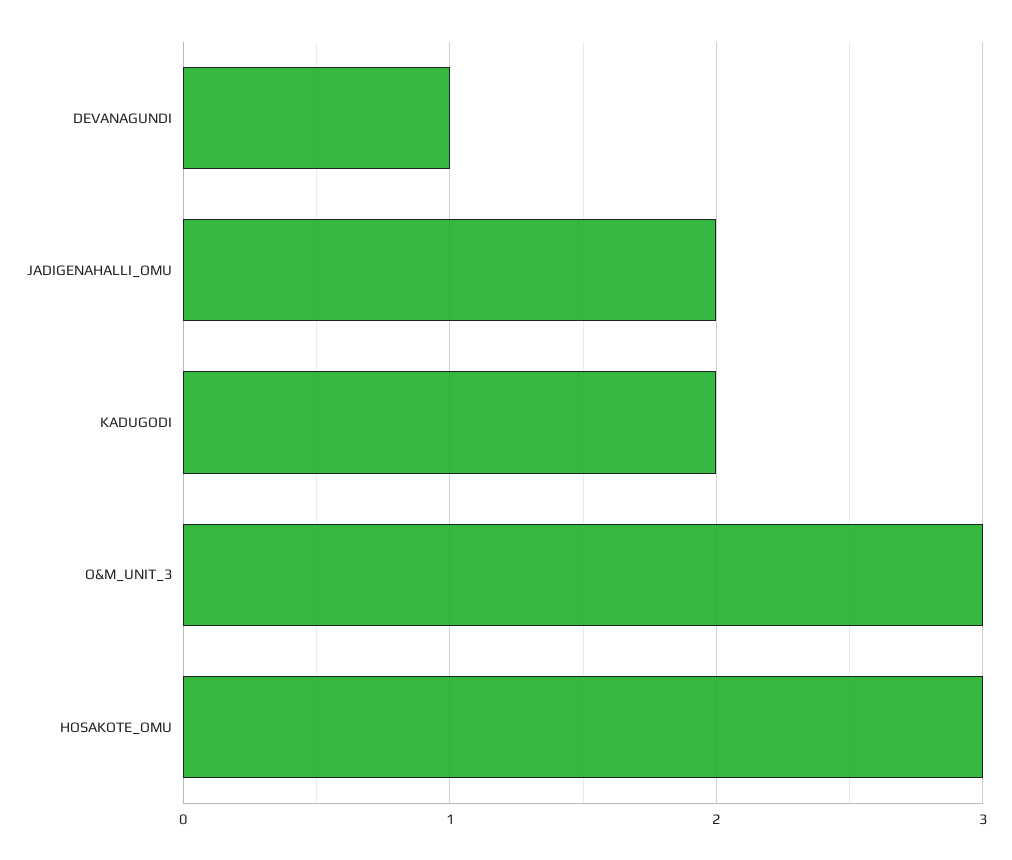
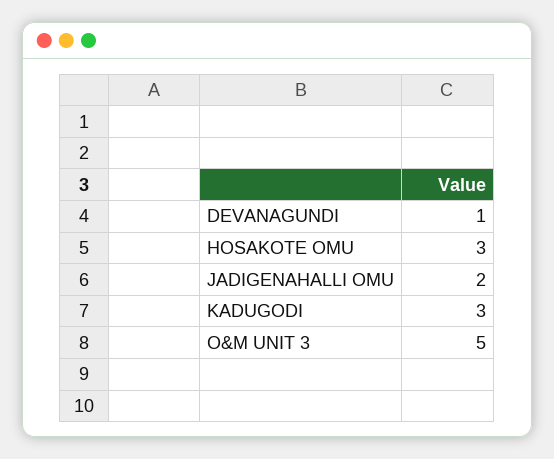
KADUGODI: 2 -> 3
O&M_UNIT_3: 3 -> 5

